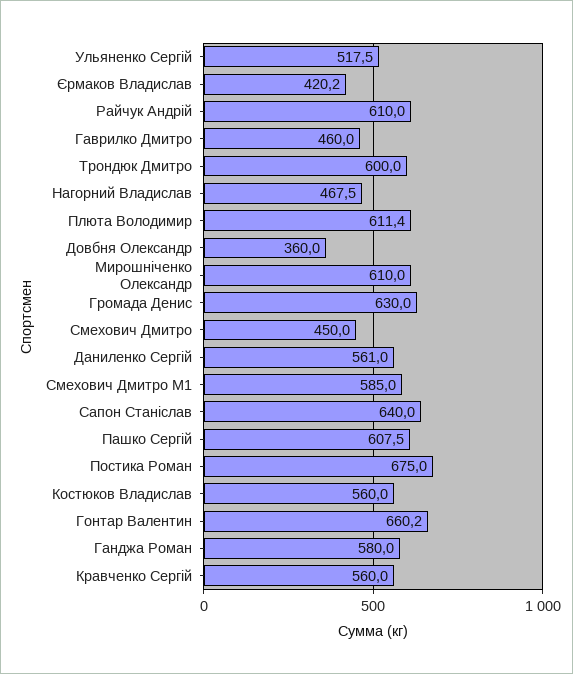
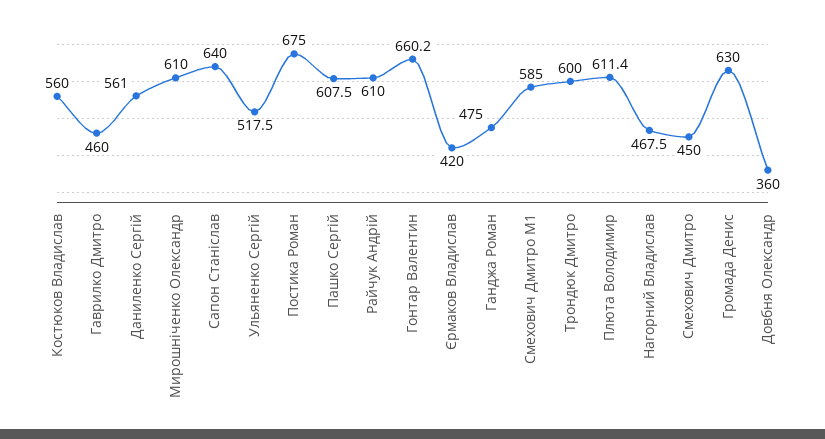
Єрмаков Владислав: 420.2 -> 420
Ганджа Роман: 580 -> 475
Кравченко Сергій: 560 -> none

